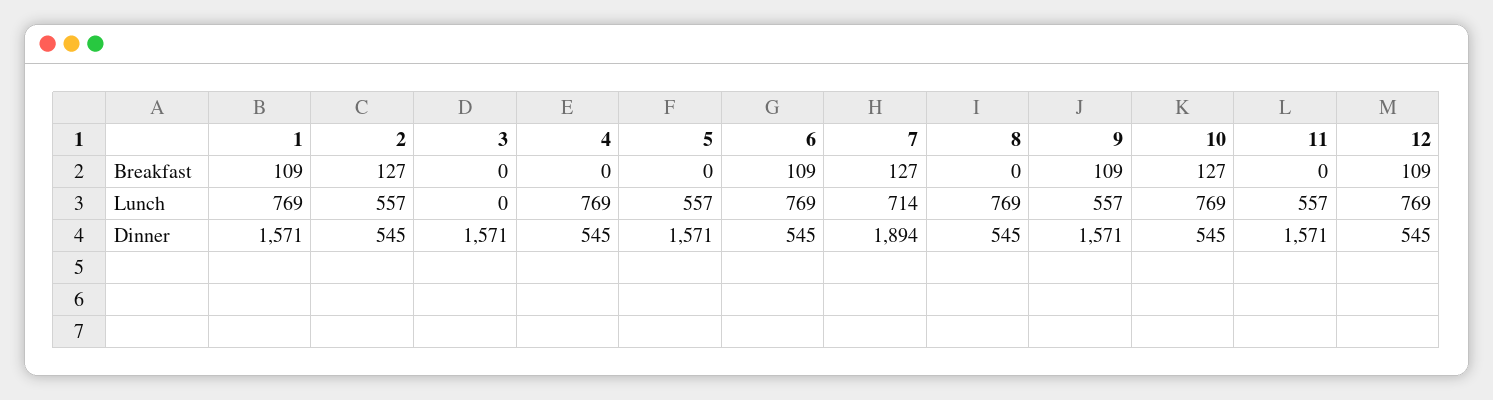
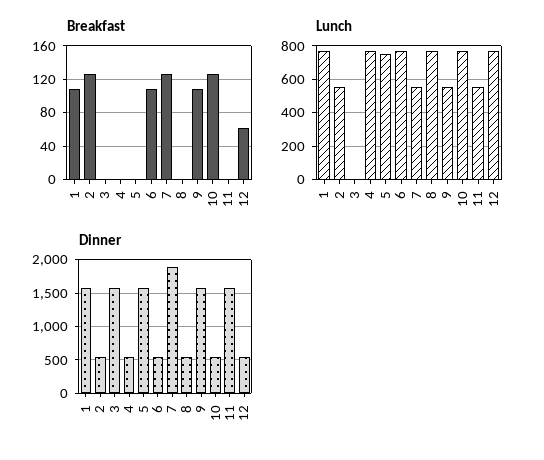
Breakfast, 12: 109 -> 60
Lunch, 5: 557 -> 750
Lunch, 7: 714 -> 550

